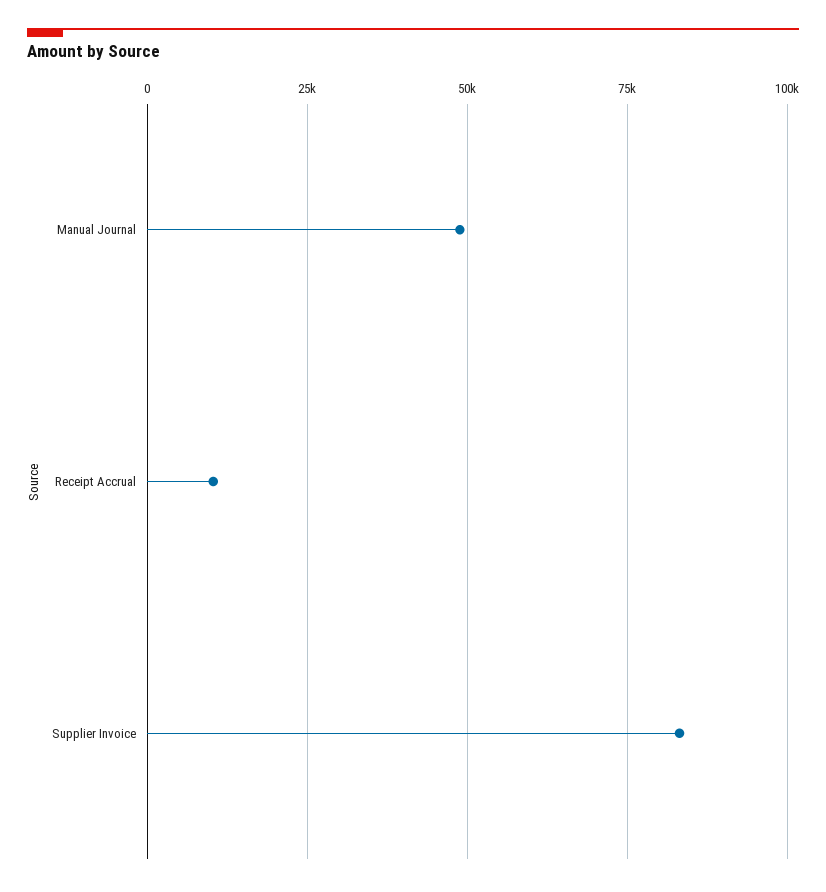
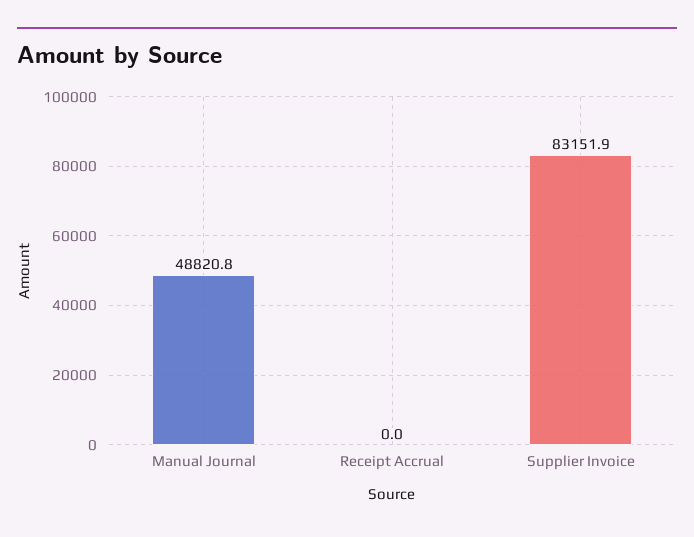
Receipt Accrual: 10000 -> 0

